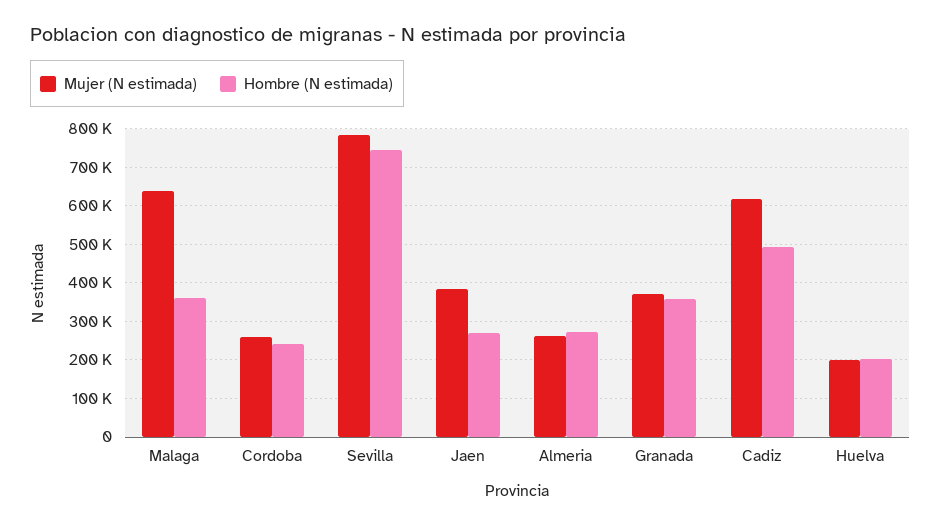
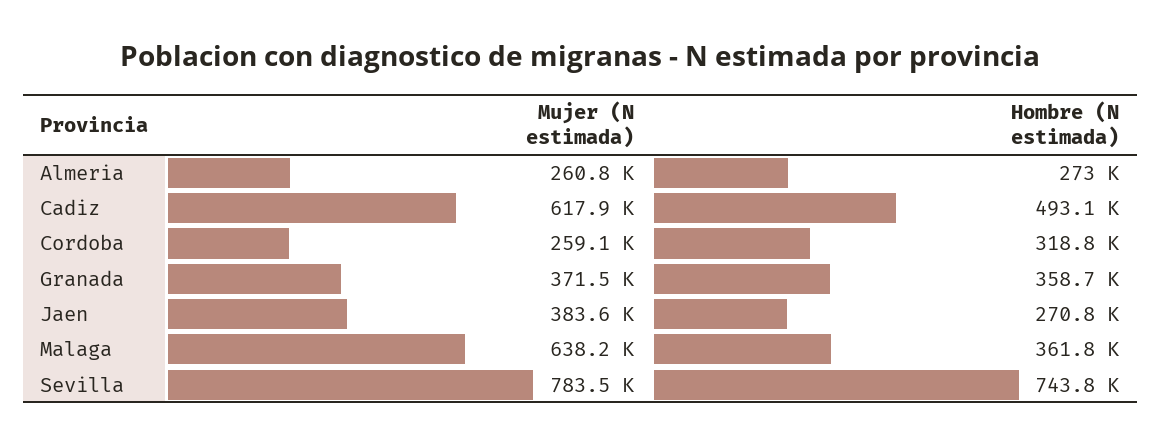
Hombre (N estimada), Cordoba: 240000 -> 318800
Mujer (N estimada), Huelva: 200000 -> none
Hombre (N estimada), Huelva: 200000 -> none

